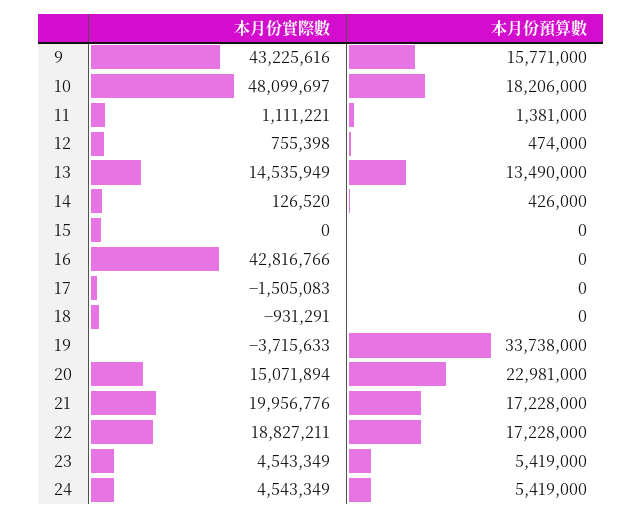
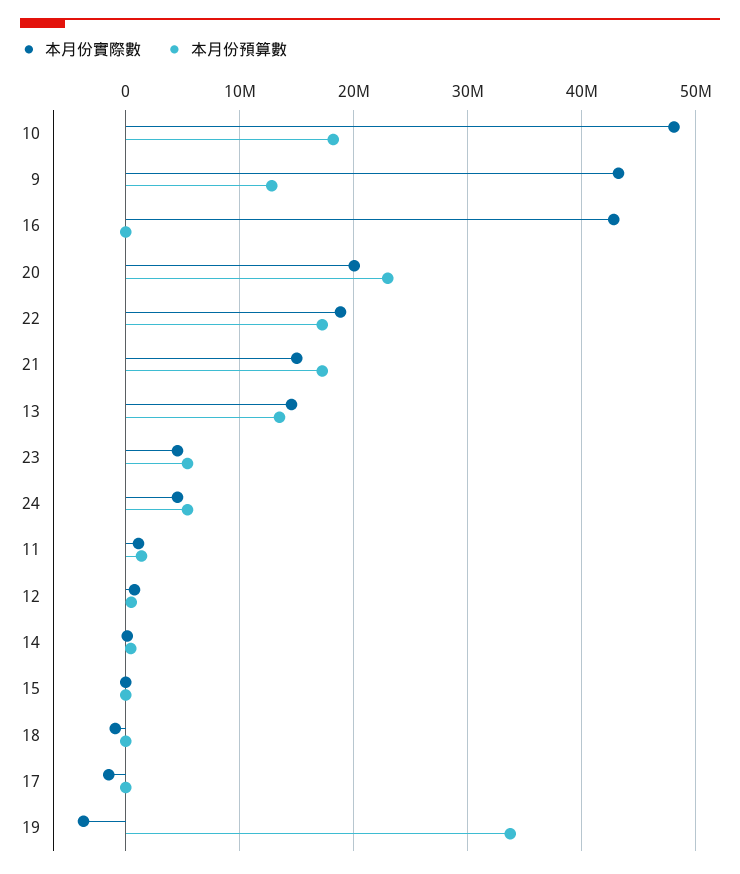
本月份預算數, 9: 15771000 -> 13000000
本月份實際數, 20: 15071894 -> 20000000
本月份實際數, 21: 19956776 -> 15000000

